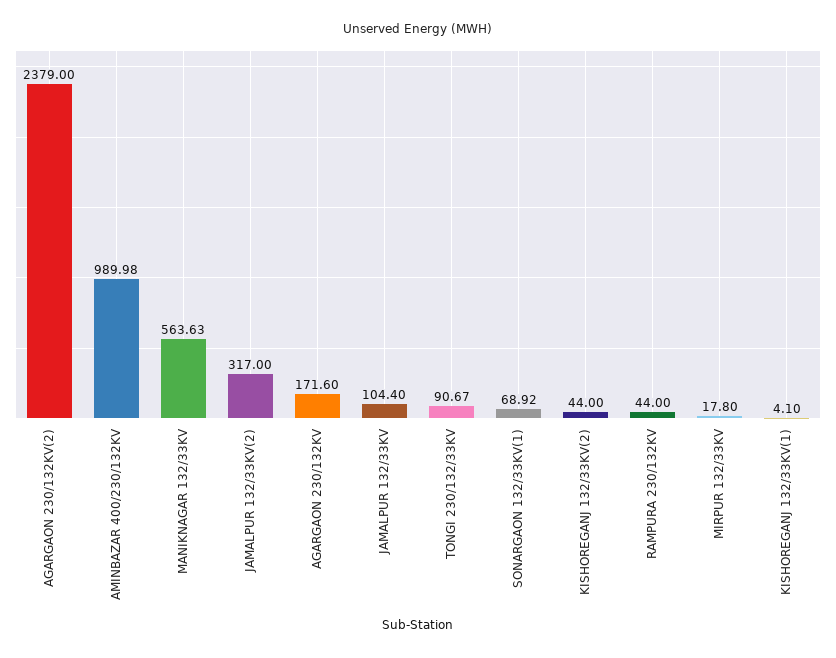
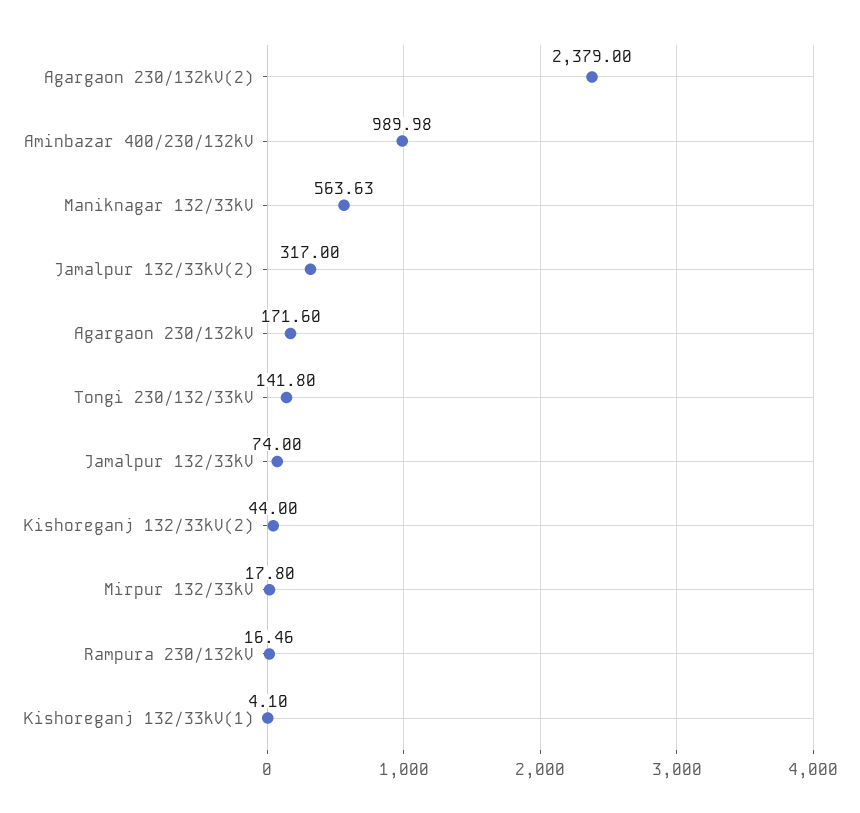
JAMALPUR 132/33KV: 104.4 -> 74
TONGI 230/132/33KV: 90.67 -> 141.8
SONARGAON 132/33KV(1): 68.92 -> none
RAMPURA 230/132KV: 44 -> 16.46

